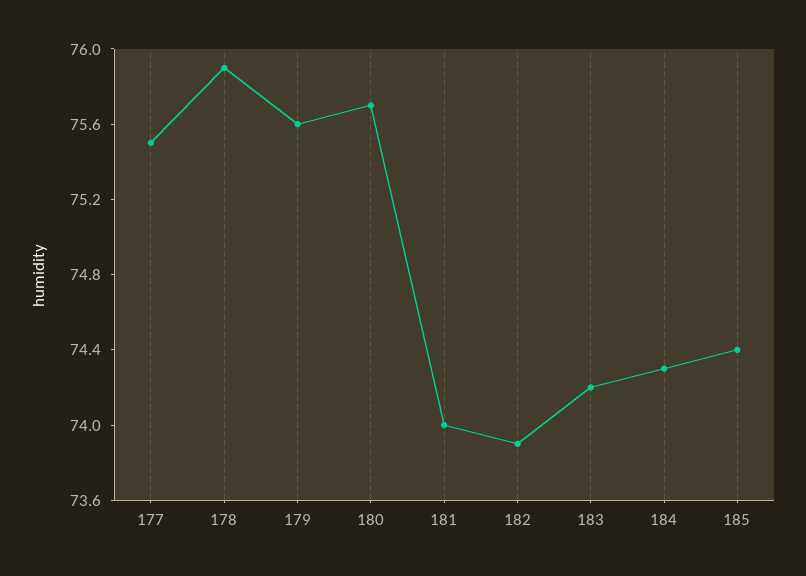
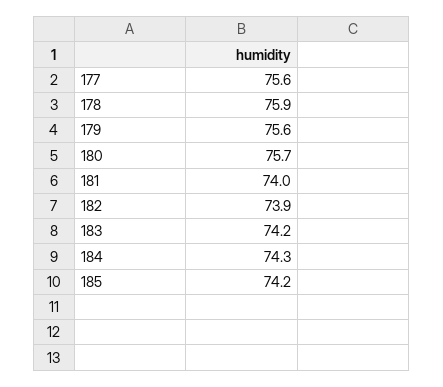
177: 75.5 -> 75.6
185: 74.4 -> 74.2

